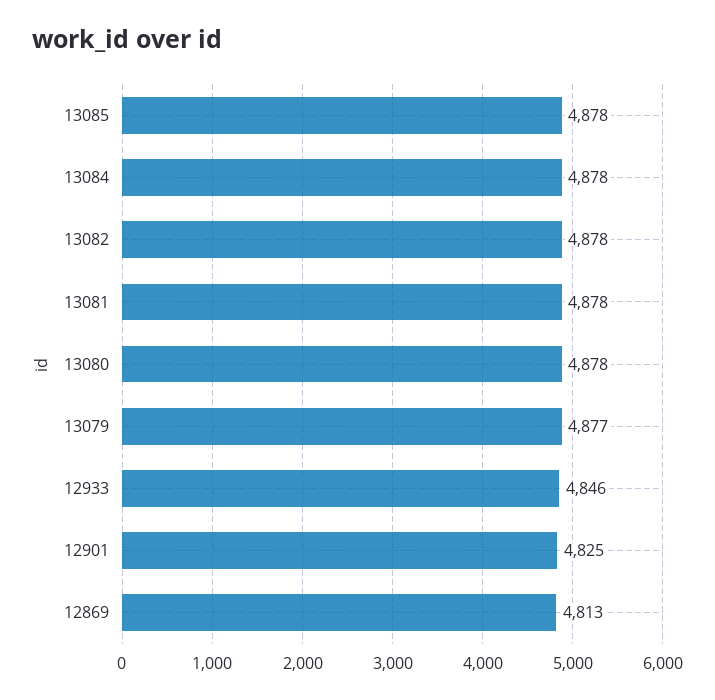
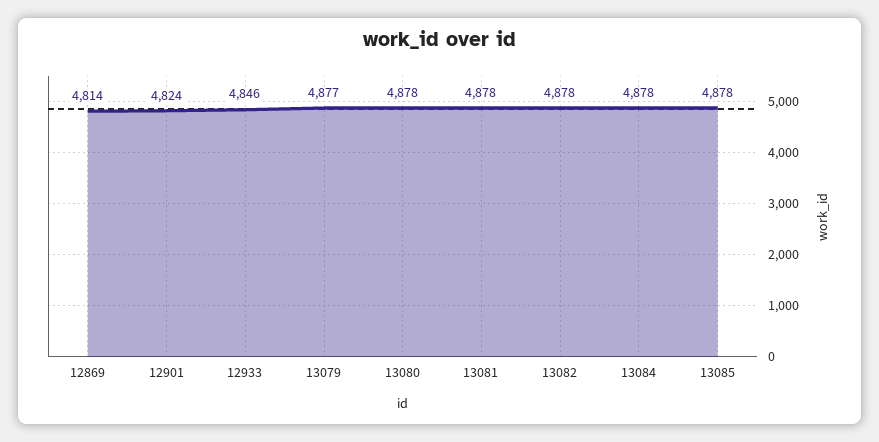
12901: 4825 -> 4824
12869: 4813 -> 4814

